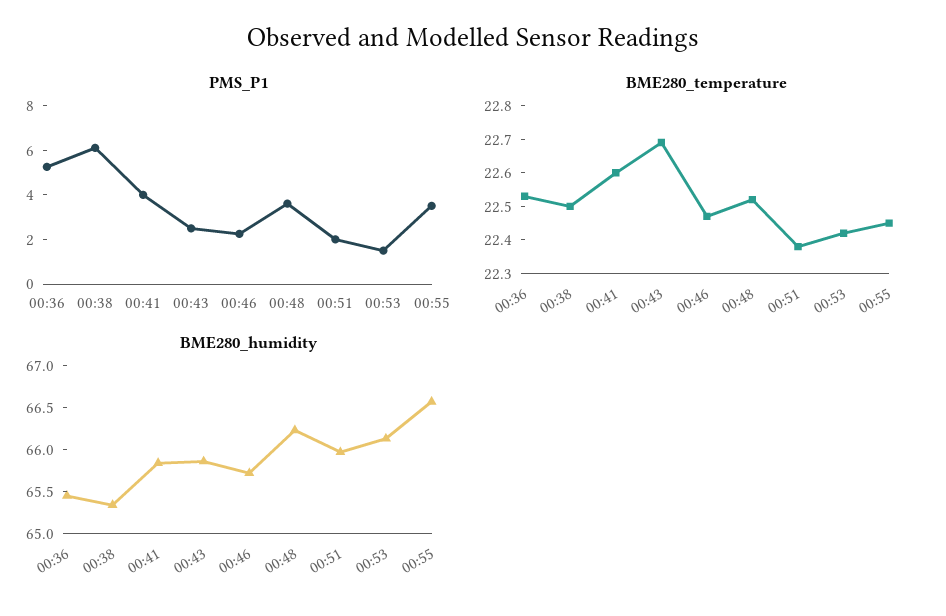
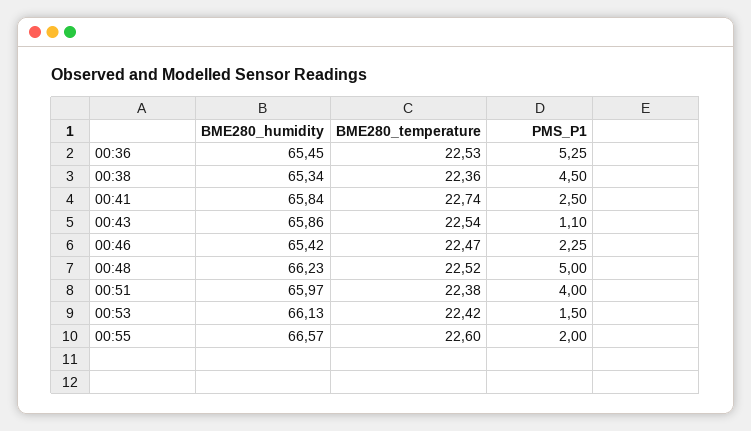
PMS_P1, 00:38: 6 -> 4.5
PMS_P1, 00:41: 4 -> 2.5
PMS_P1, 00:43: 2.5 -> 1.1
PMS_P1, 00:48: 3.5 -> 5
PMS_P1, 00:51: 2 -> 4
PMS_P1, 00:55: 3.5 -> 2
BME280_temperature, 00:38: 22.5 -> 22.36
BME280_temperature, 00:41: 22.6 -> 22.74
BME280_temperature, 00:43: 22.7 -> 22.54
BME280_temperature, 00:55: 22.45 -> 22.6
BME280_humidity, 00:46: 65.7 -> 65.42

